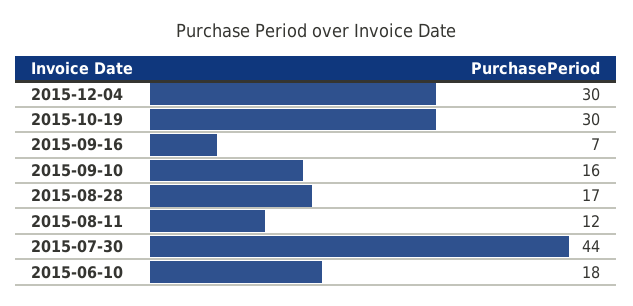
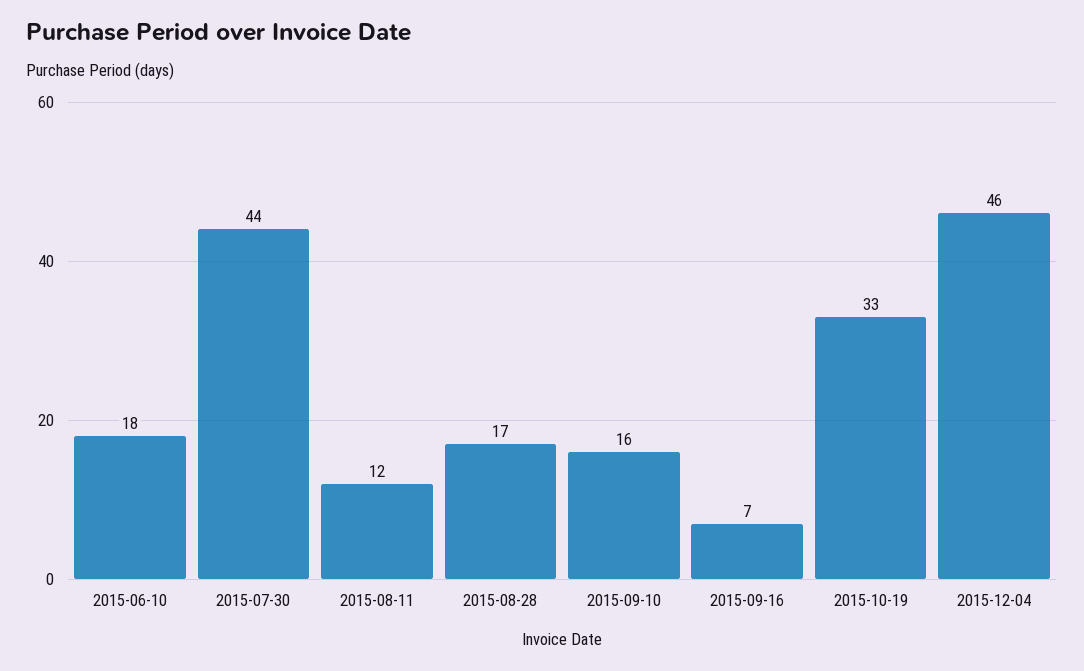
2015-12-04: 30 -> 46
2015-10-19: 30 -> 33

